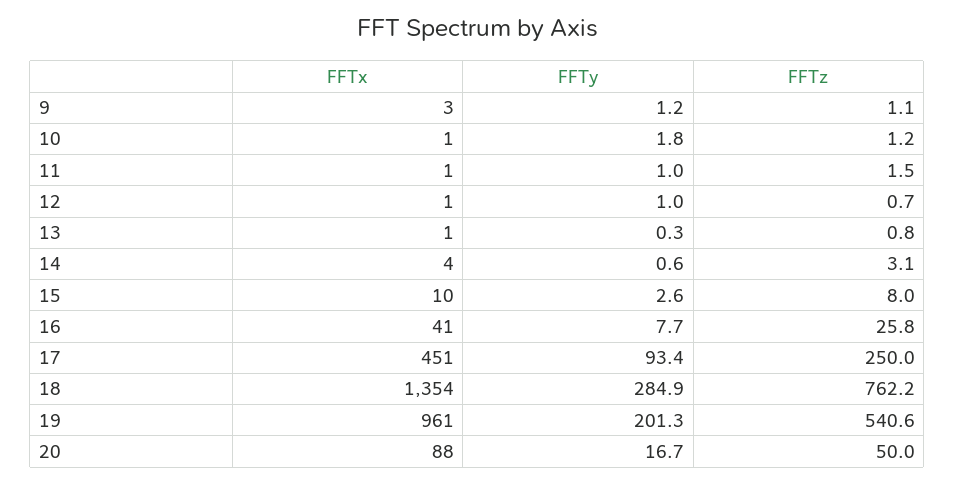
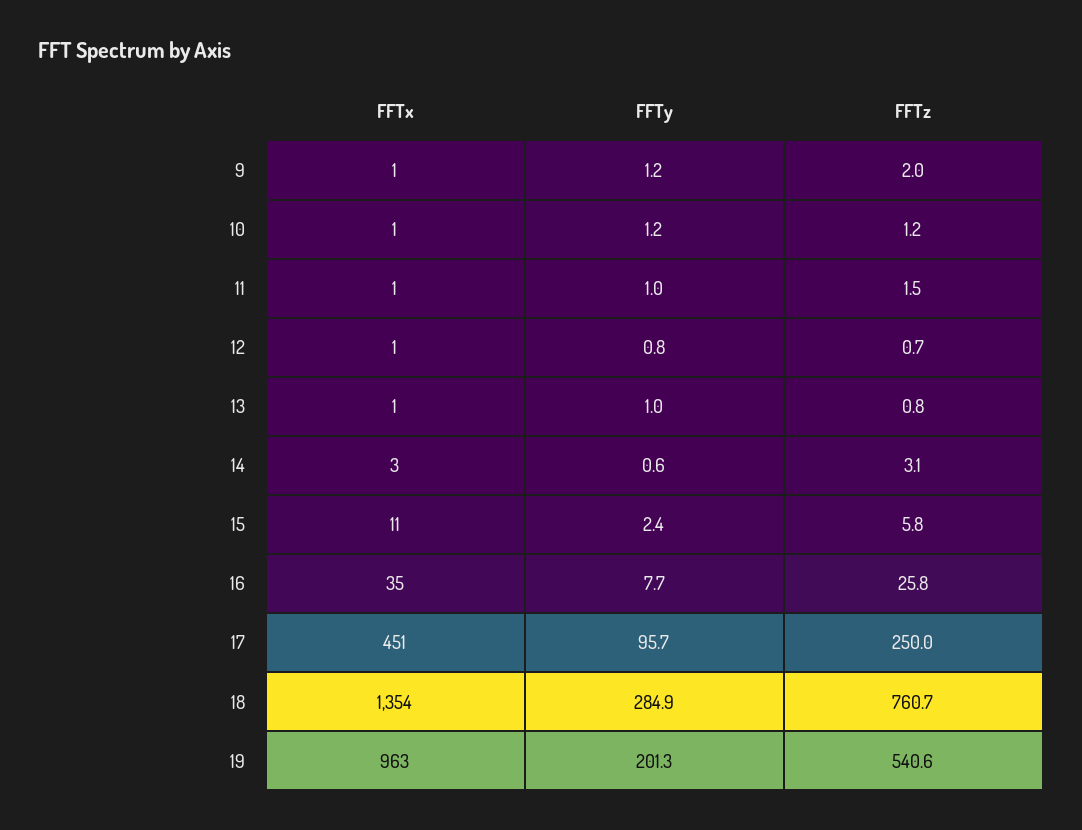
FFTx, 9: 3 -> 1
FFTz, 9: 1.1 -> 2
FFTy, 10: 1.8 -> 1.2
FFTy, 12: 1 -> 0.8
FFTy, 13: 0.3 -> 1
FFTx, 14: 4 -> 3
FFTx, 15: 10 -> 11
FFTy, 15: 2.6 -> 2.4
FFTz, 15: 8 -> 5.8
FFTx, 16: 41 -> 35
FFTy, 17: 93.4 -> 95.7
FFTz, 18: 762.2 -> 760.7
FFTx, 19: 961 -> 963
FFTx, 20: 88 -> none
FFTy, 20: 16.7 -> none
FFTz, 20: 50 -> none

